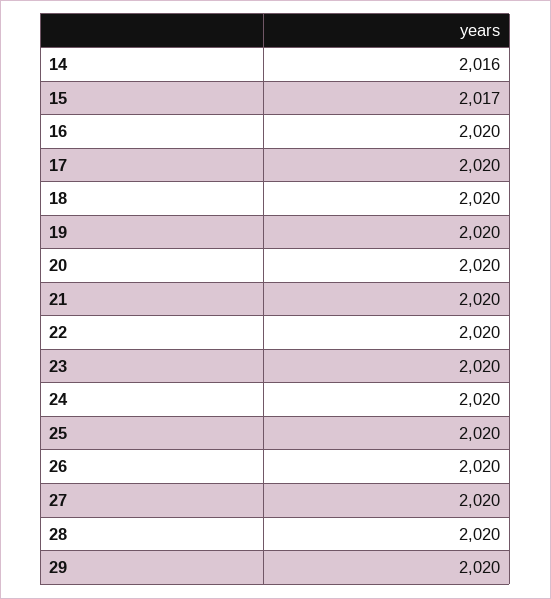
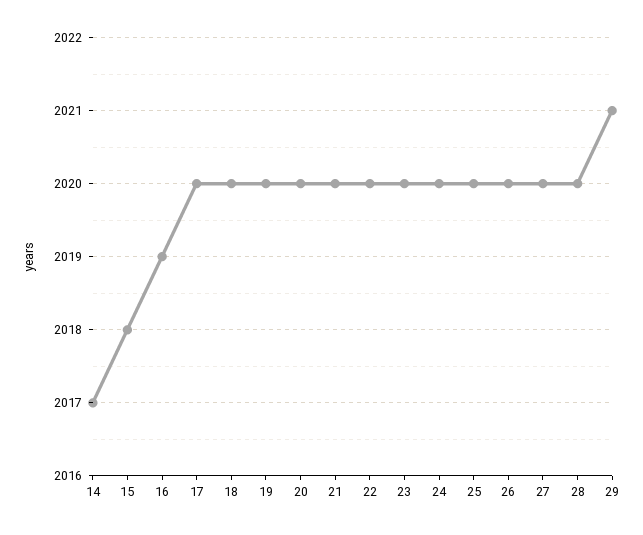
14: 2016 -> 2017
15: 2017 -> 2018
16: 2020 -> 2019
29: 2020 -> 2021

